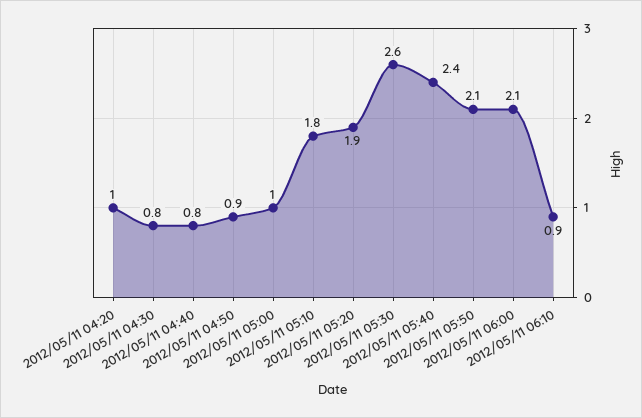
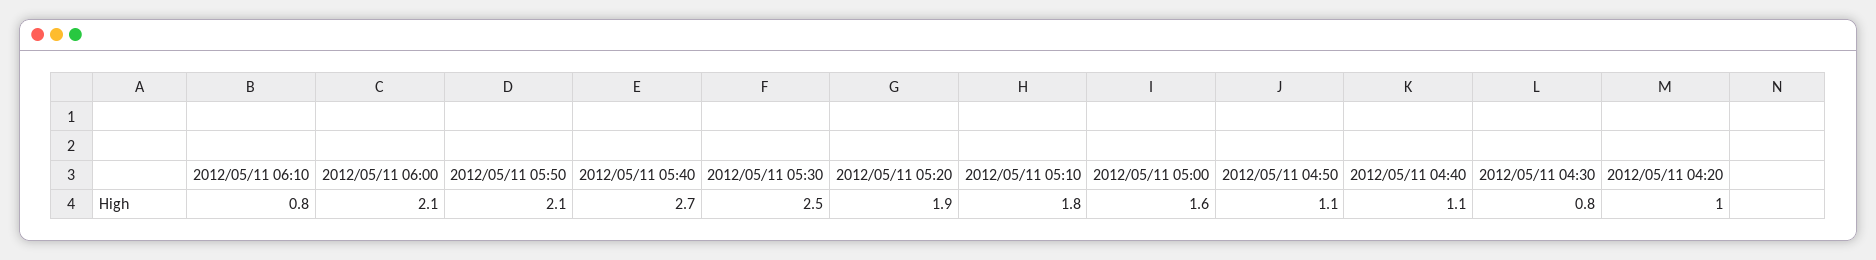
2012/05/11 04:40: 0.8 -> 1.1
2012/05/11 04:50: 0.9 -> 1.1
2012/05/11 05:00: 1 -> 1.6
2012/05/11 05:30: 2.6 -> 2.5
2012/05/11 05:40: 2.4 -> 2.7
2012/05/11 06:10: 0.9 -> 0.8

